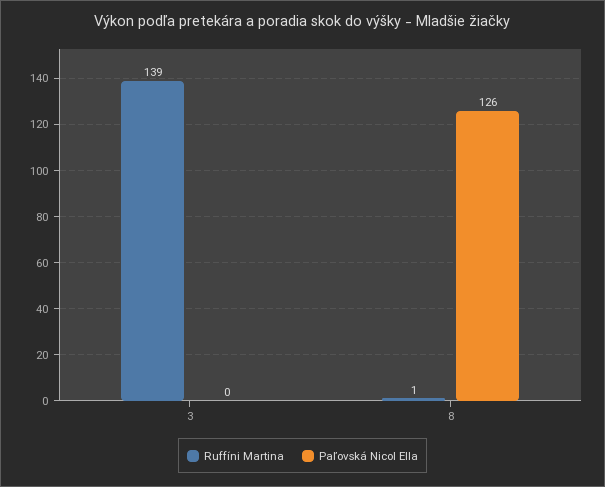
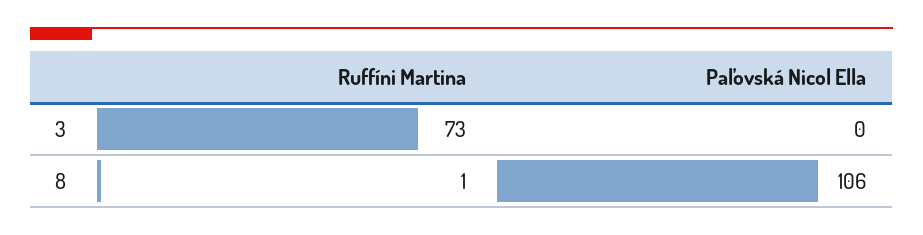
Ruffíni Martina, 3: 139 -> 73
Paľovská Nicol Ella, 8: 126 -> 106

